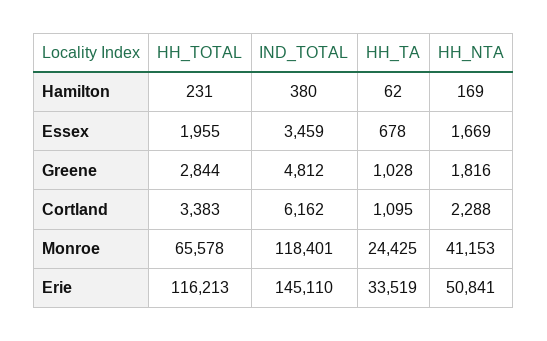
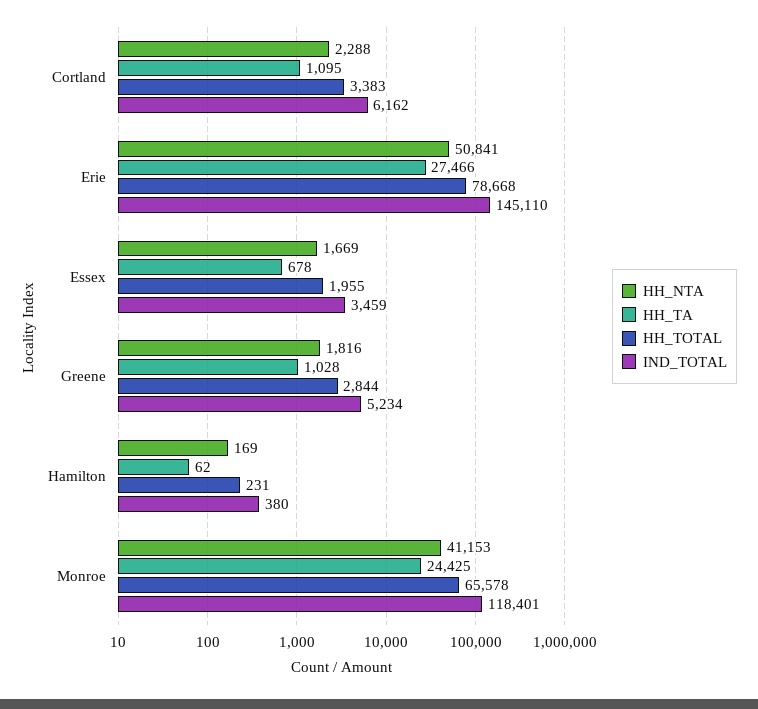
IND_TOTAL, Greene: 4812 -> 5234
HH_TOTAL, Erie: 116213 -> 78668
HH_TA, Erie: 33519 -> 27466

